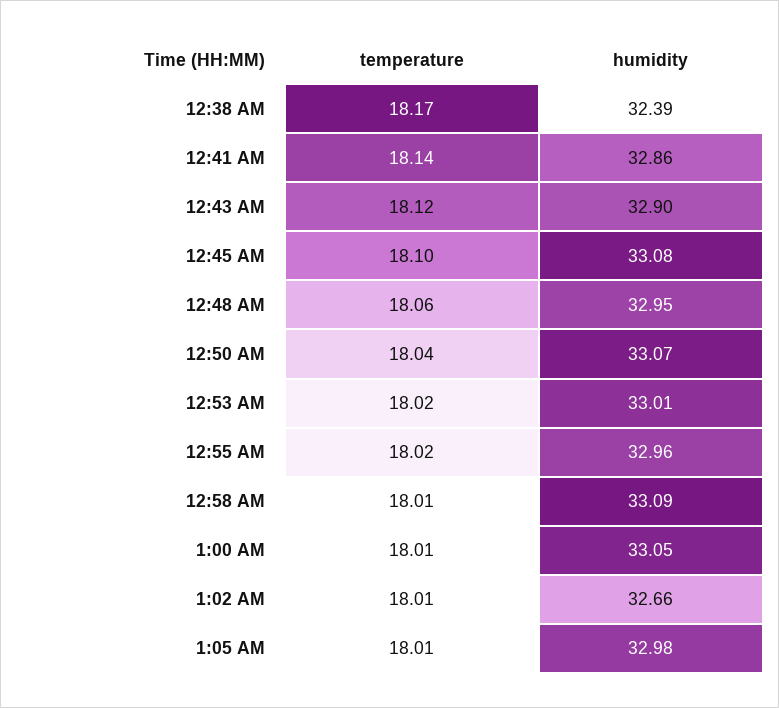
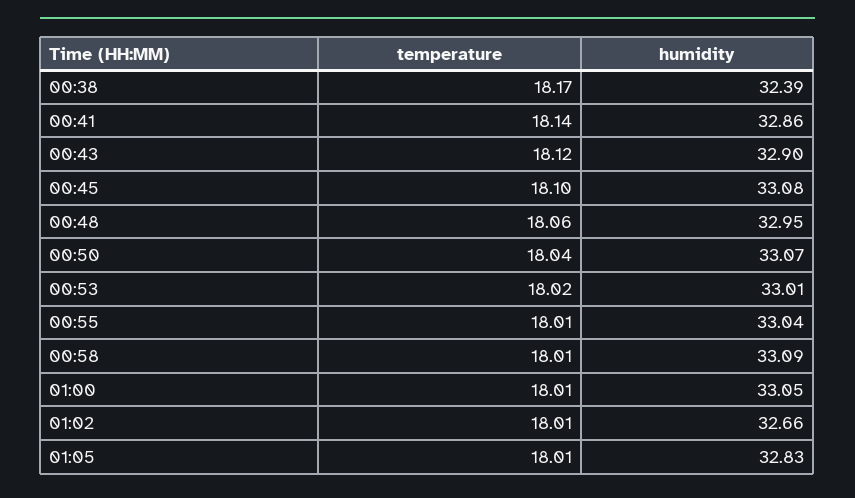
temperature, 12:55 AM: 18.02 -> 18.01
humidity, 12:55 AM: 32.96 -> 33.04
humidity, 1:05 AM: 32.98 -> 32.83

